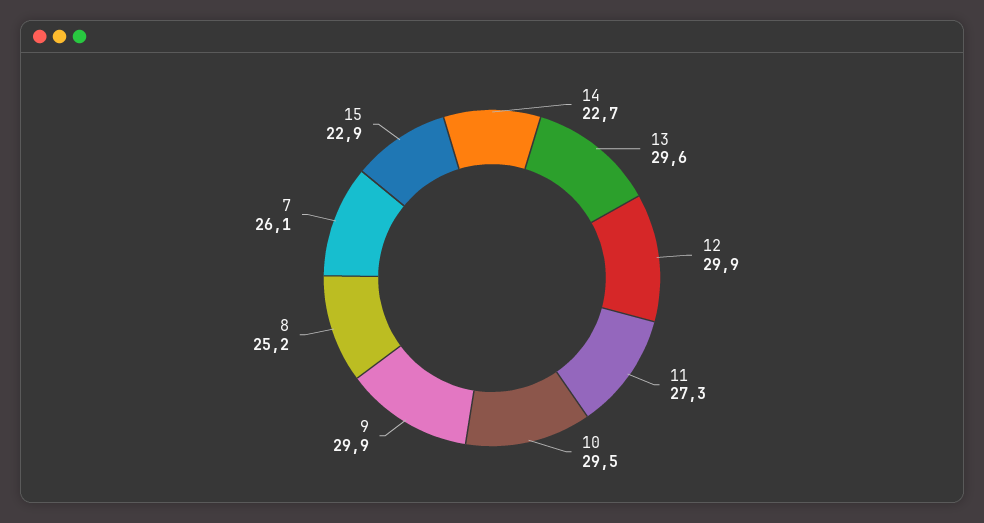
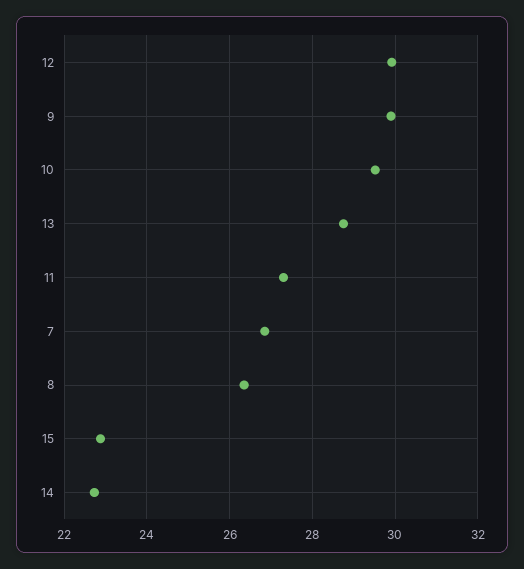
13: 29.6 -> 28.8
8: 25.2 -> 26.4
7: 26.1 -> 26.8

